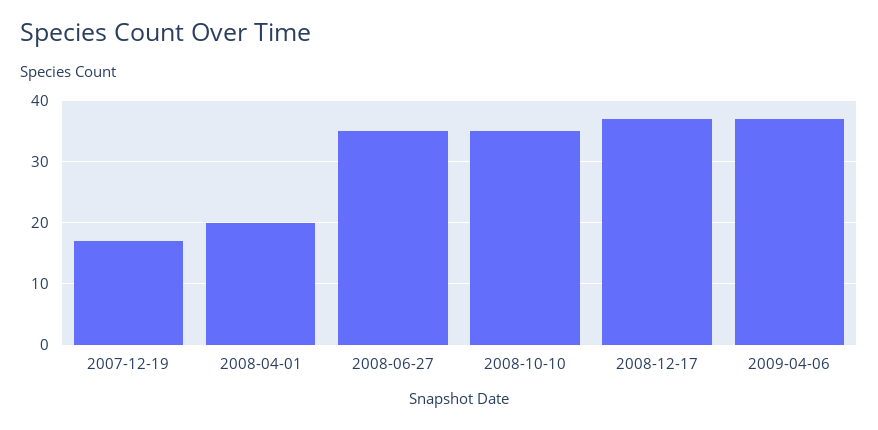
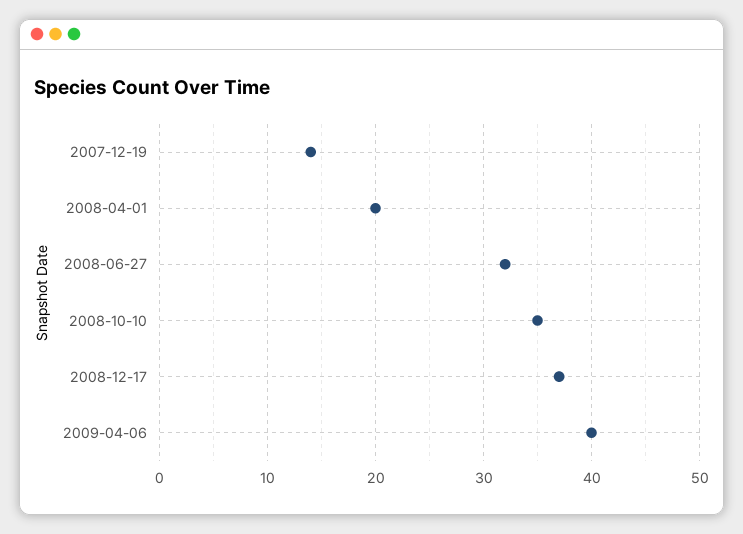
2007-12-19: 17 -> 14
2008-06-27: 35 -> 32
2009-04-06: 37 -> 40

